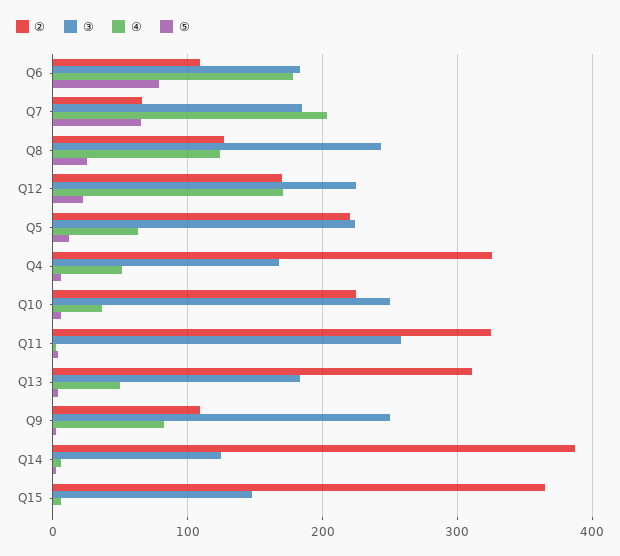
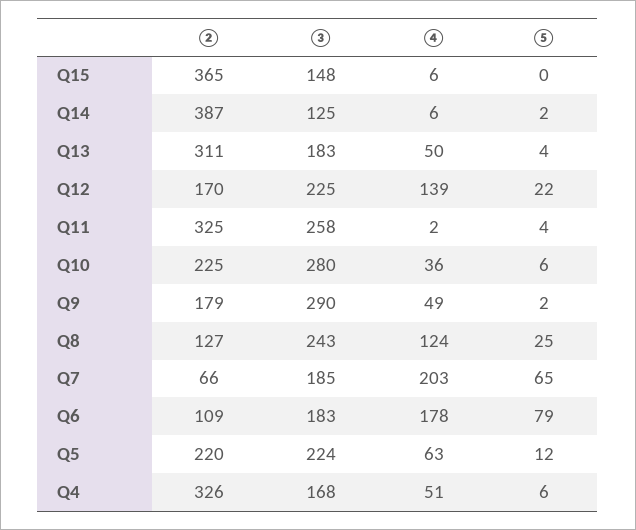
④, Q12: 170 -> 139
③, Q10: 250 -> 280
②, Q9: 110 -> 179
③, Q9: 250 -> 290
④, Q9: 80 -> 49

